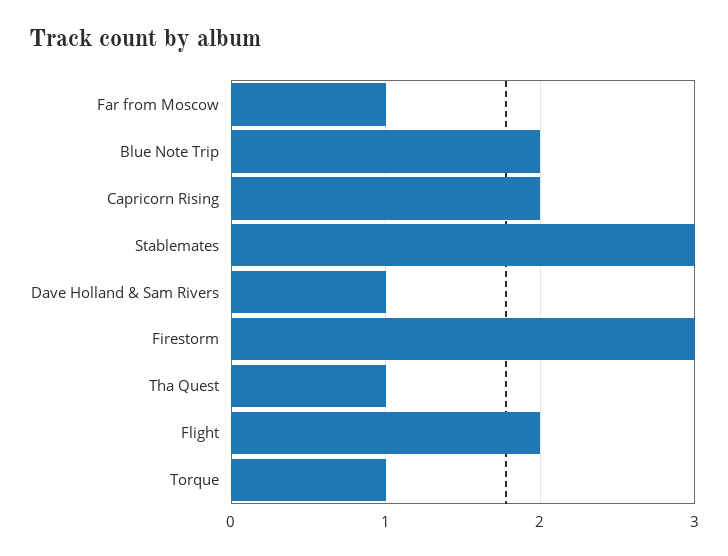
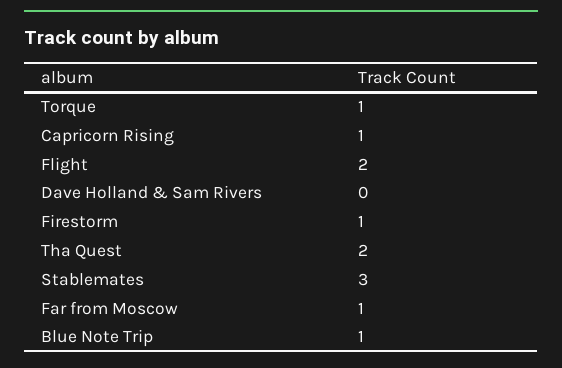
Blue Note Trip: 2 -> 1
Capricorn Rising: 2 -> 1
Dave Holland & Sam Rivers: 1 -> 0
Firestorm: 3 -> 1
Tha Quest: 1 -> 2

